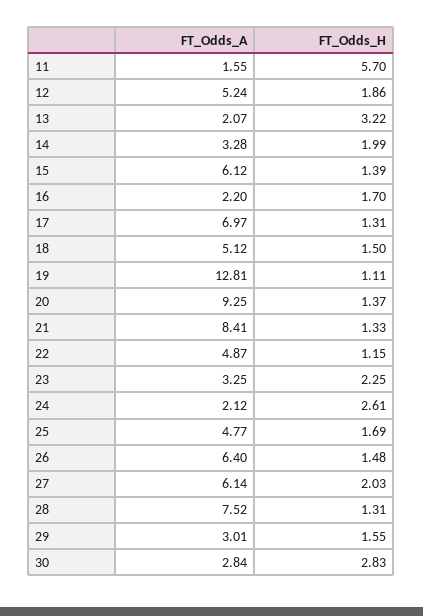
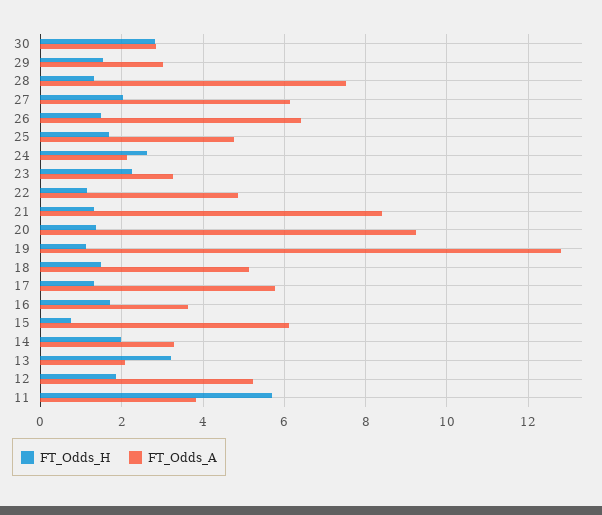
FT_Odds_A, 11: 1.55 -> 3.8
FT_Odds_H, 15: 1.39 -> 0.8
FT_Odds_A, 16: 2.2 -> 3.6
FT_Odds_A, 17: 6.97 -> 5.8

